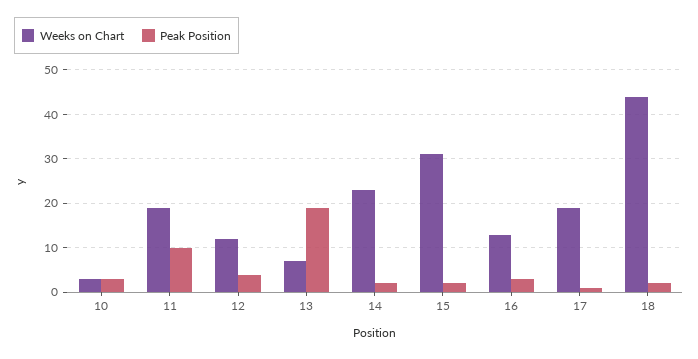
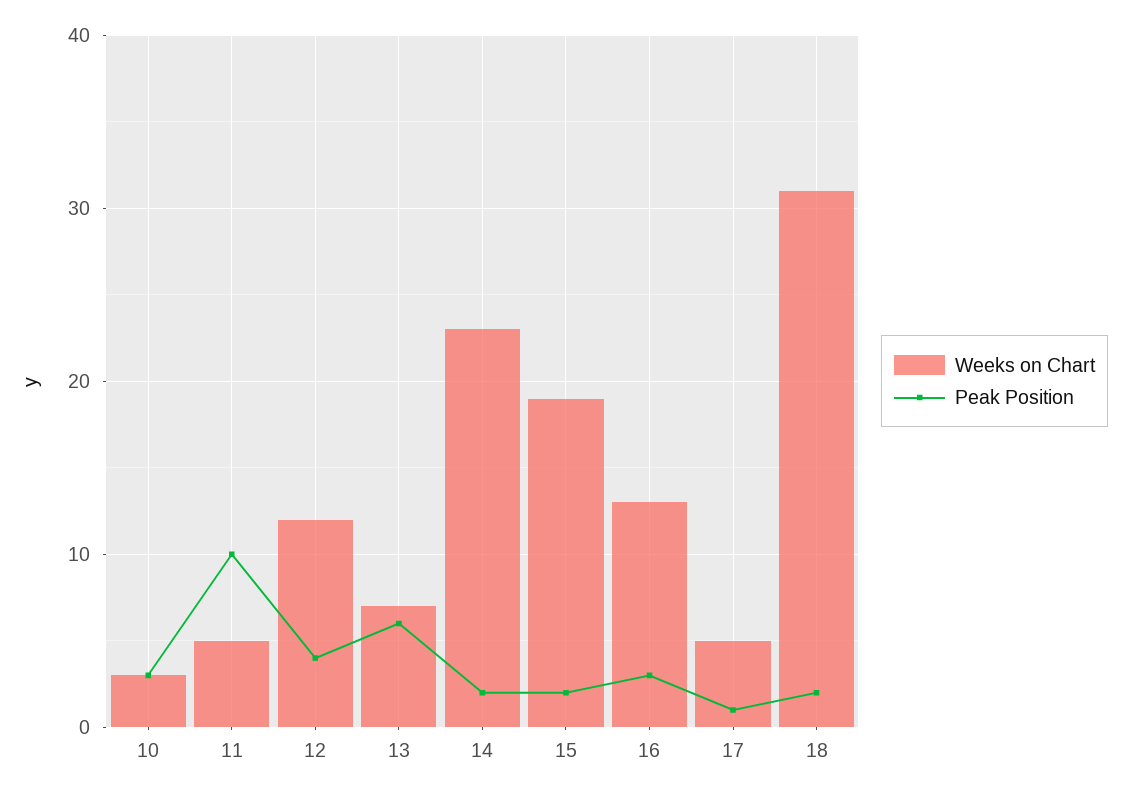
Weeks on Chart, 11: 20 -> 5
Peak Position, 13: 20 -> 6
Weeks on Chart, 15: 30 -> 19
Weeks on Chart, 17: 20 -> 5
Weeks on Chart, 18: 45 -> 31

